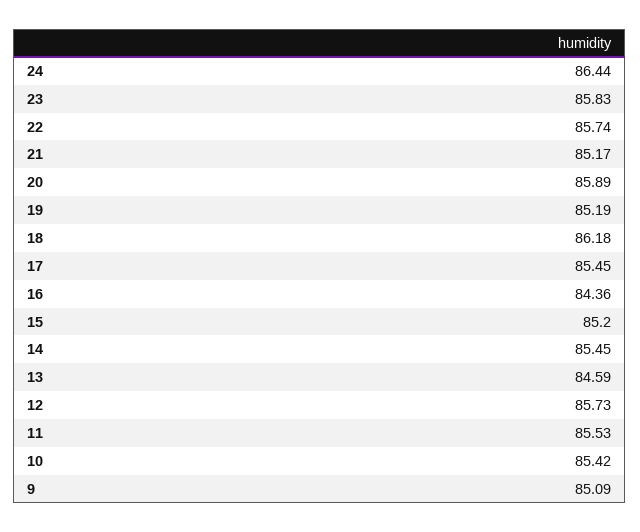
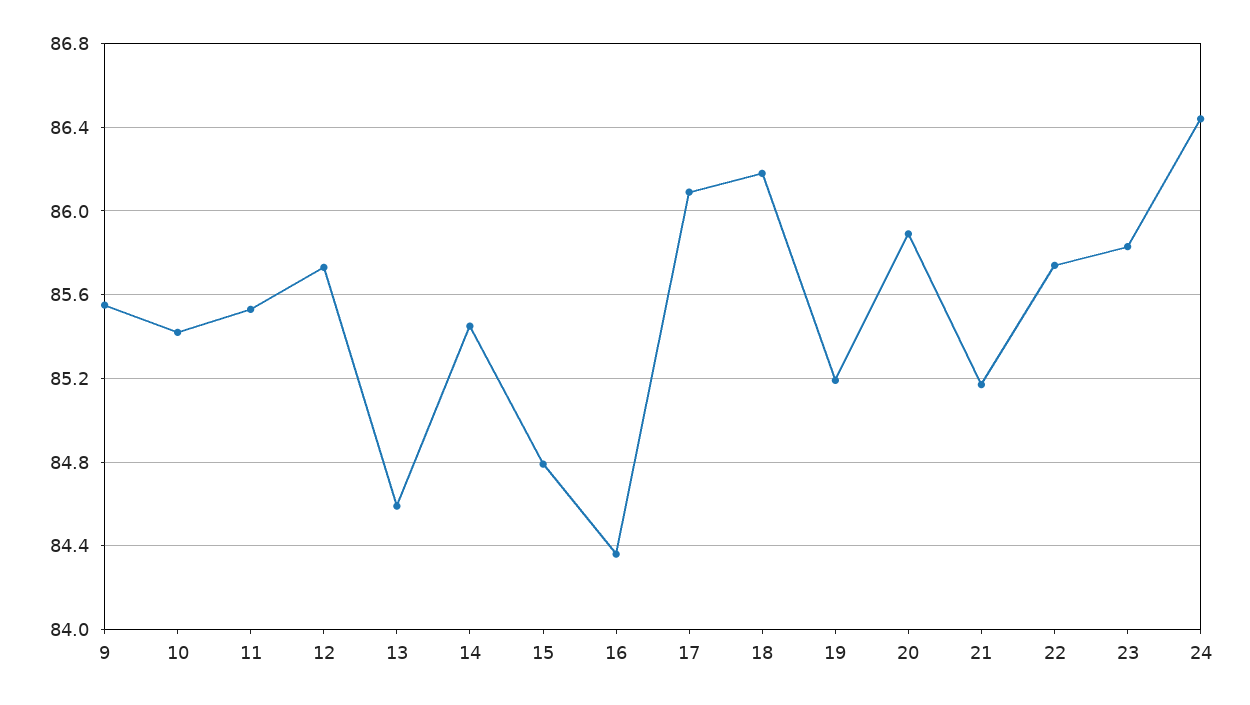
17: 85.45 -> 86.1
15: 85.2 -> 84.8
9: 85.09 -> 85.55

